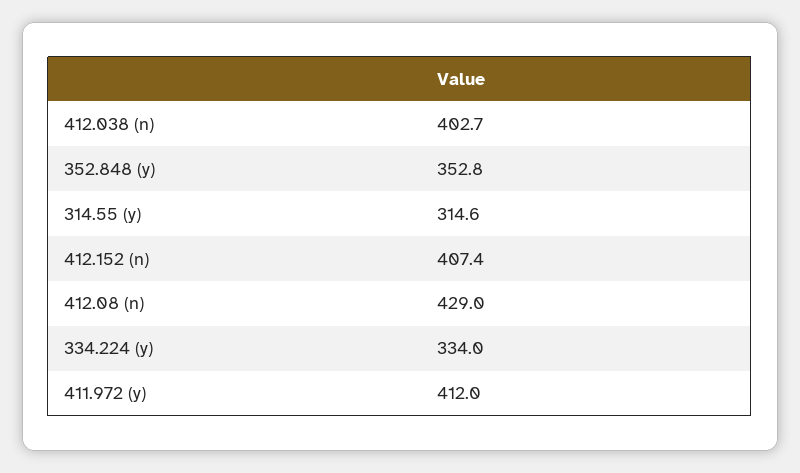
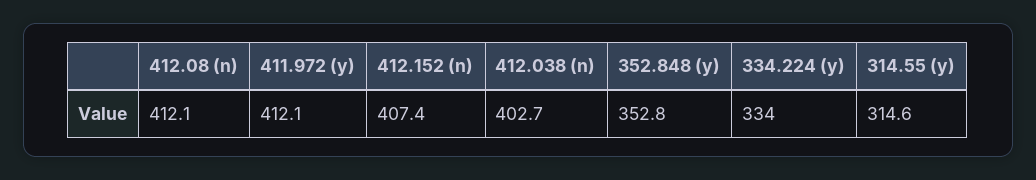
412.08 (n): 429 -> 412.1
411.972 (y): 412 -> 412.1

